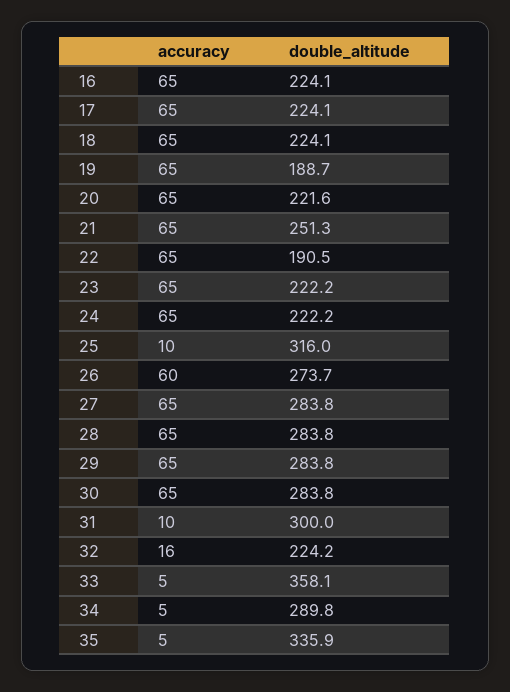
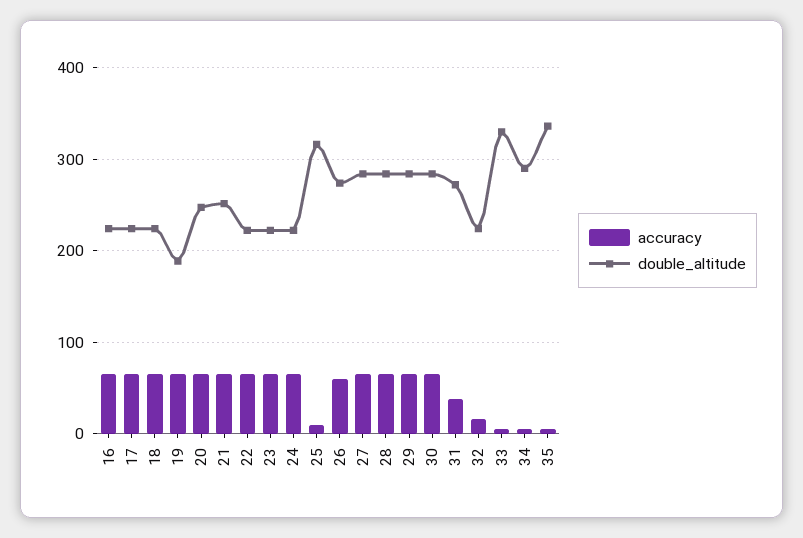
double_altitude, 20: 221.6 -> 250
double_altitude, 22: 190.5 -> 220
accuracy, 31: 10 -> 40
double_altitude, 31: 300 -> 270
double_altitude, 33: 358.1 -> 330

